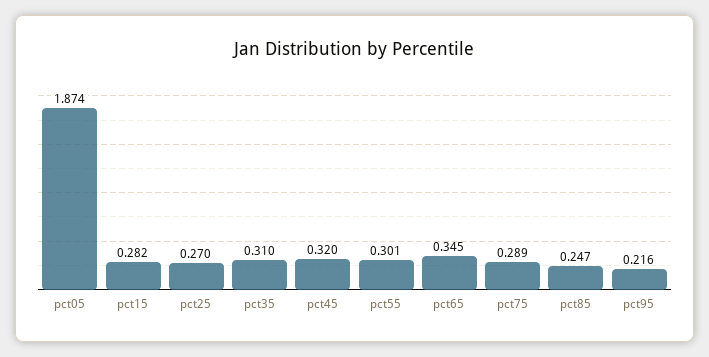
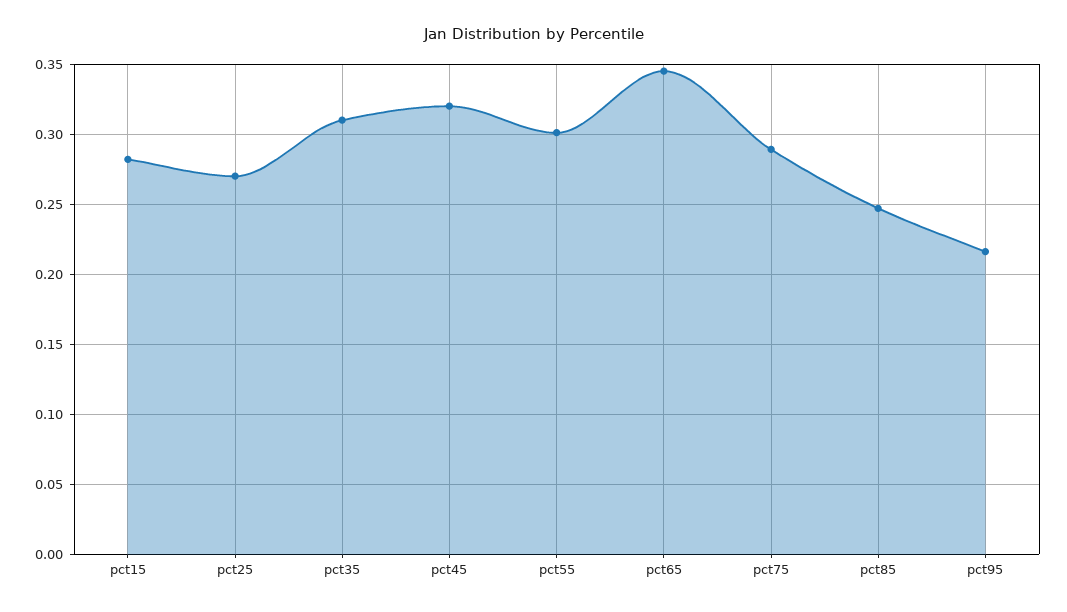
pct05: 1.874 -> none

